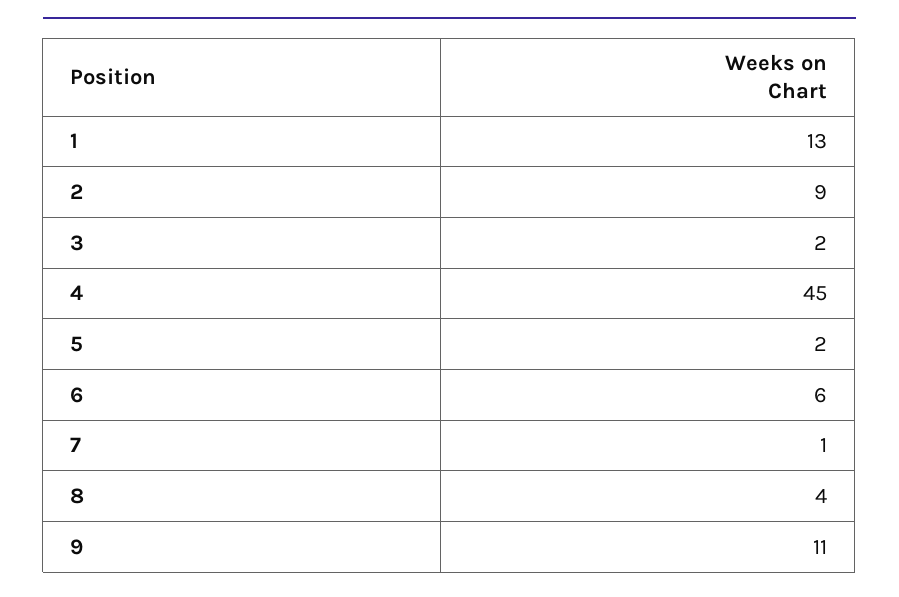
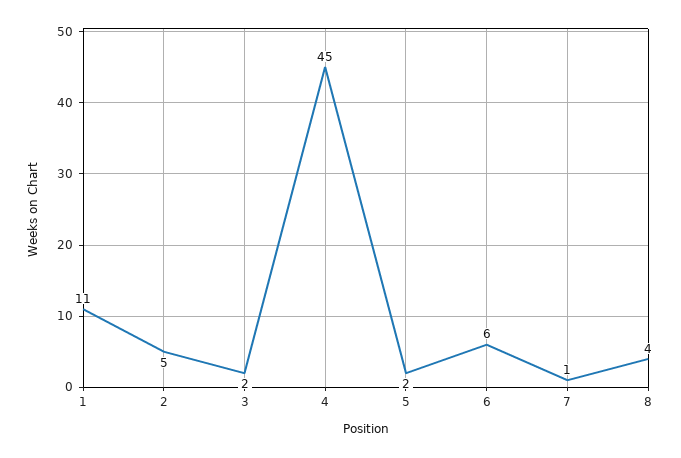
1: 13 -> 11
2: 9 -> 5
9: 11 -> none

